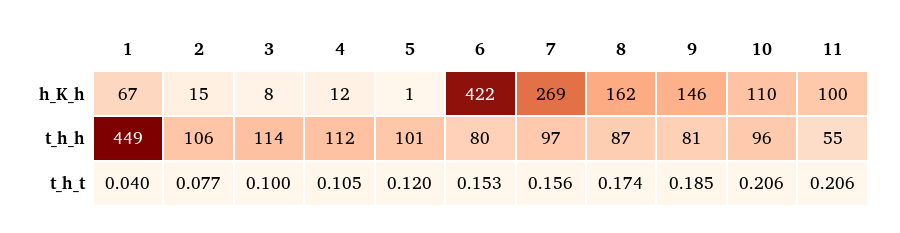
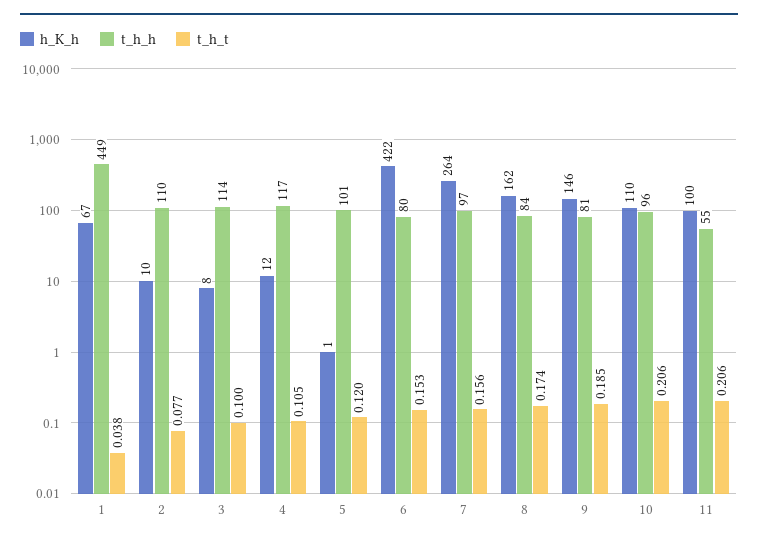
h_K_h, 2: 15 -> 10
h_K_h, 7: 269 -> 264
t_h_h, 2: 106 -> 110
t_h_h, 4: 112 -> 117
t_h_h, 8: 87 -> 84
t_h_t, 1: 0.04 -> 0.038

